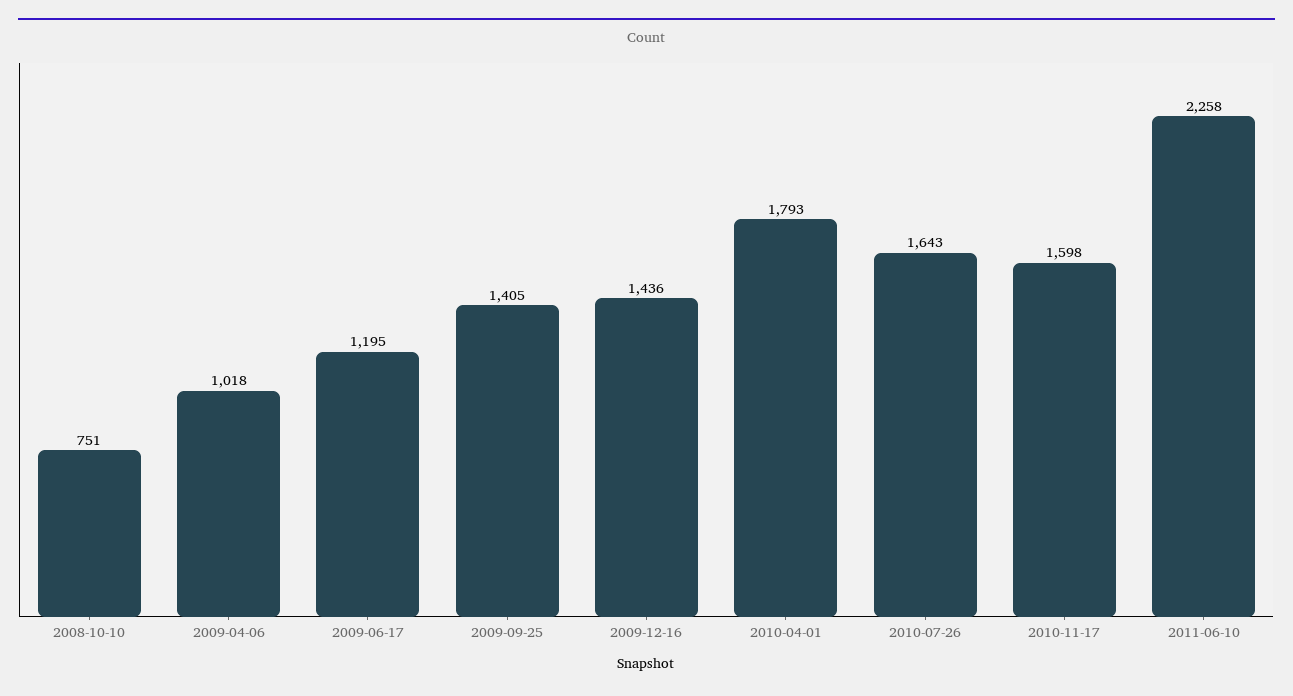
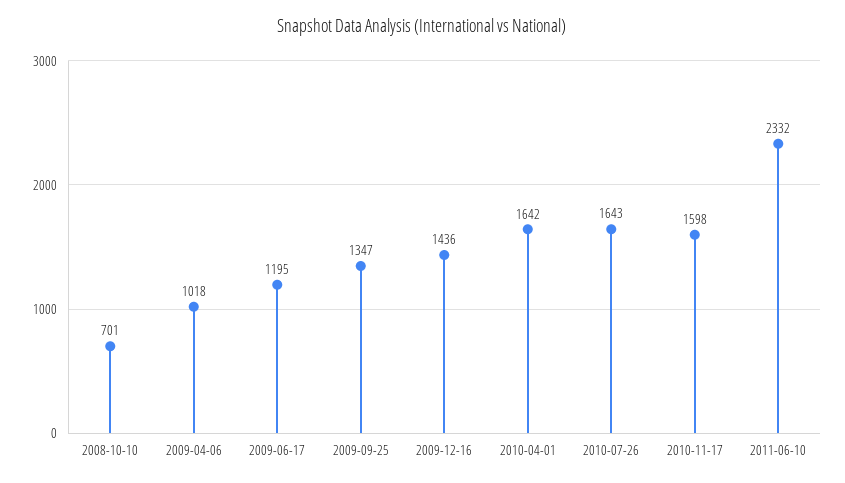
2008-10-10: 751 -> 701
2009-09-25: 1405 -> 1347
2010-04-01: 1793 -> 1642
2011-06-10: 2258 -> 2332

